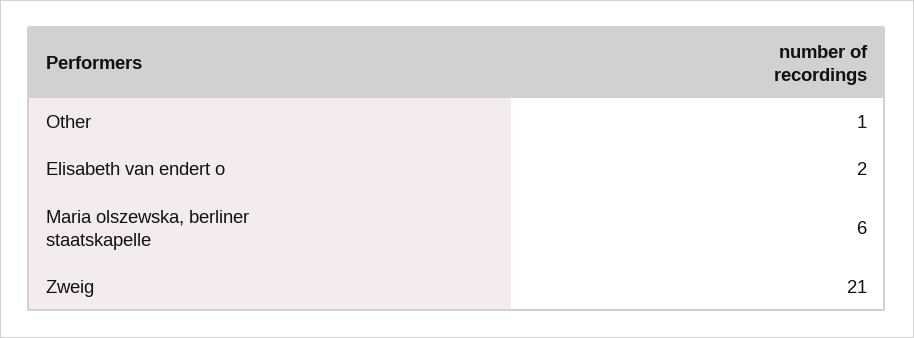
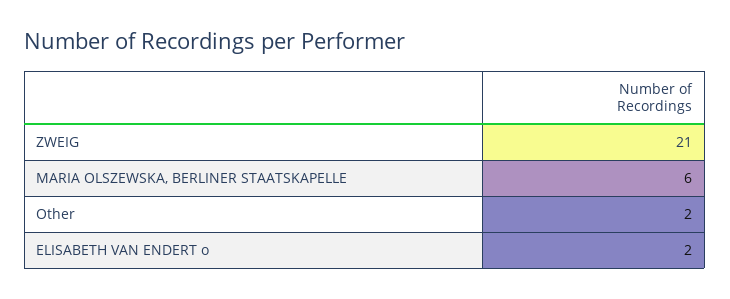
Other: 1 -> 2

